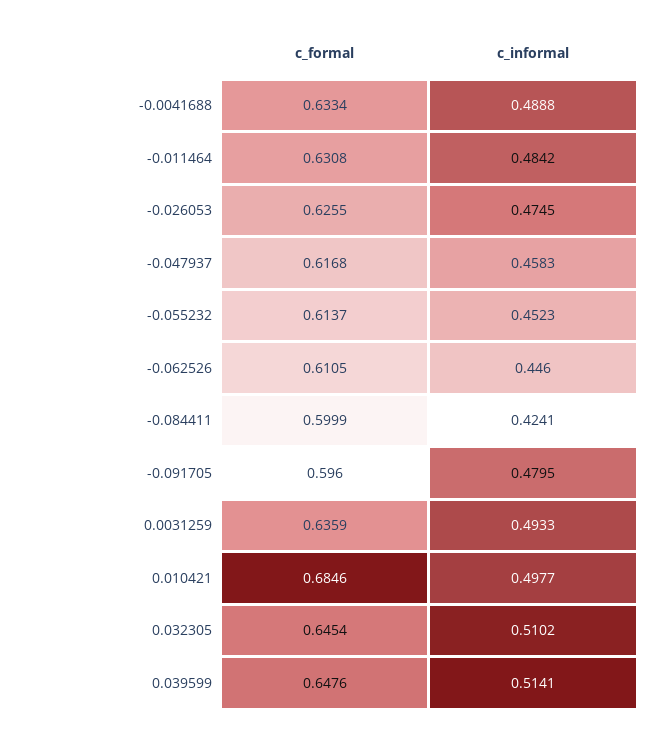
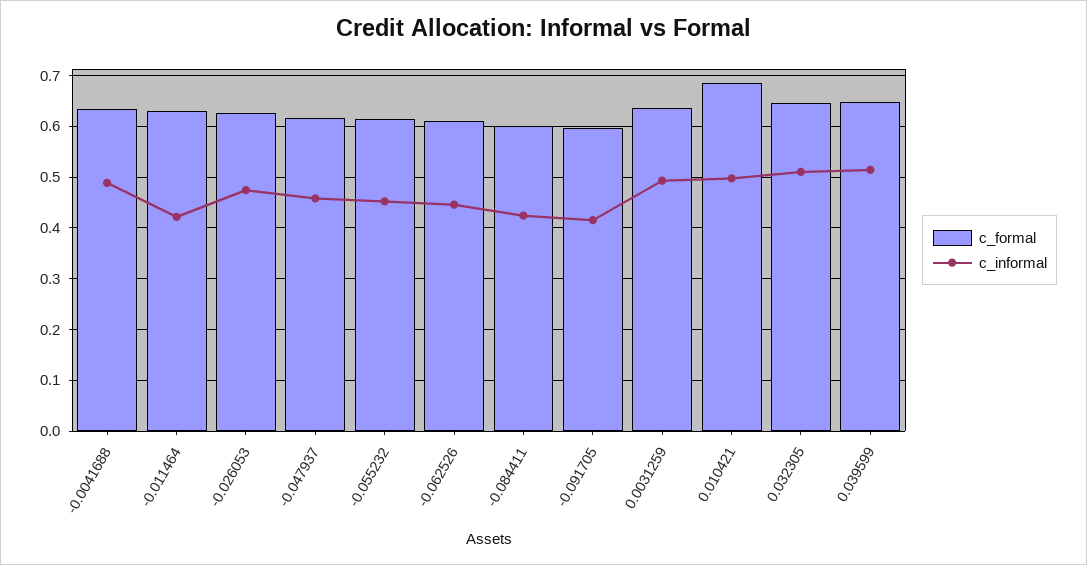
c_informal, -0.011464: 0.4842 -> 0.42
c_informal, -0.091705: 0.4795 -> 0.42

